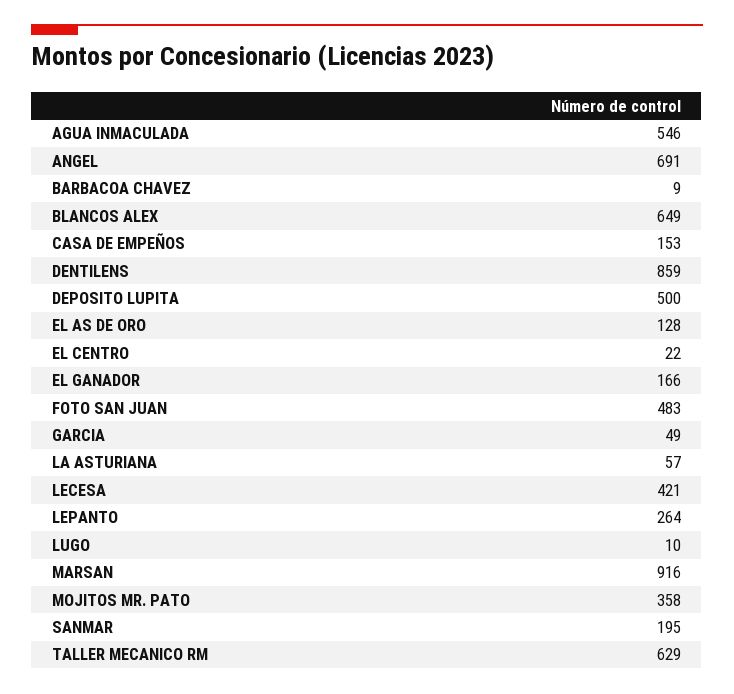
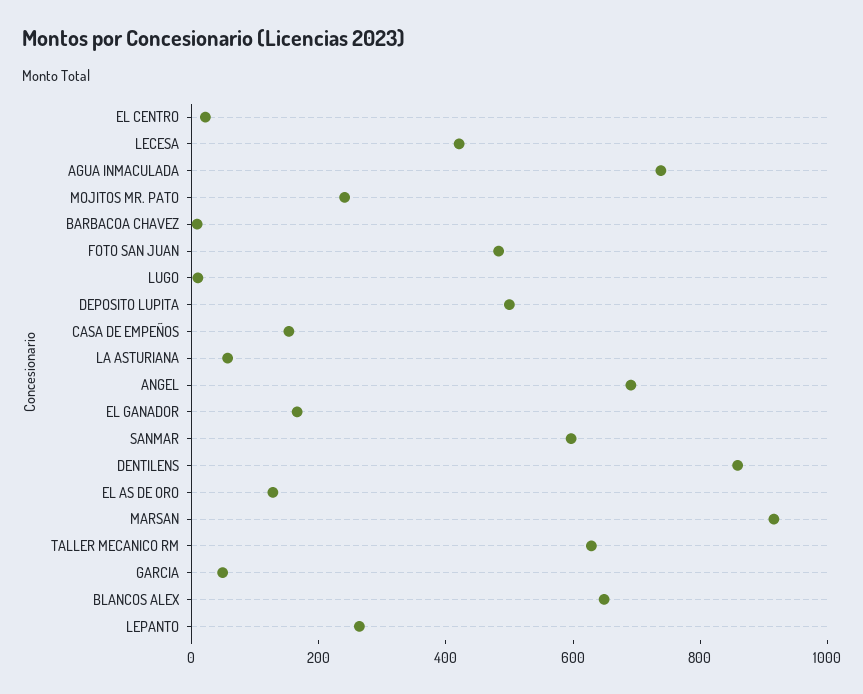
AGUA INMACULADA: 546 -> 750
MOJITOS MR. PATO: 358 -> 250
SANMAR: 195 -> 600

